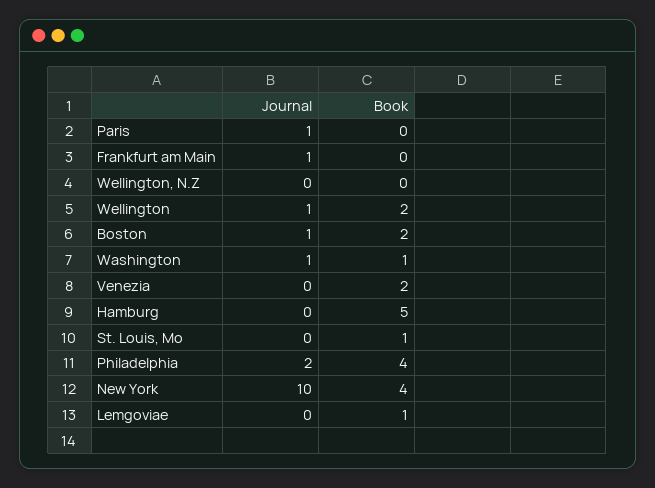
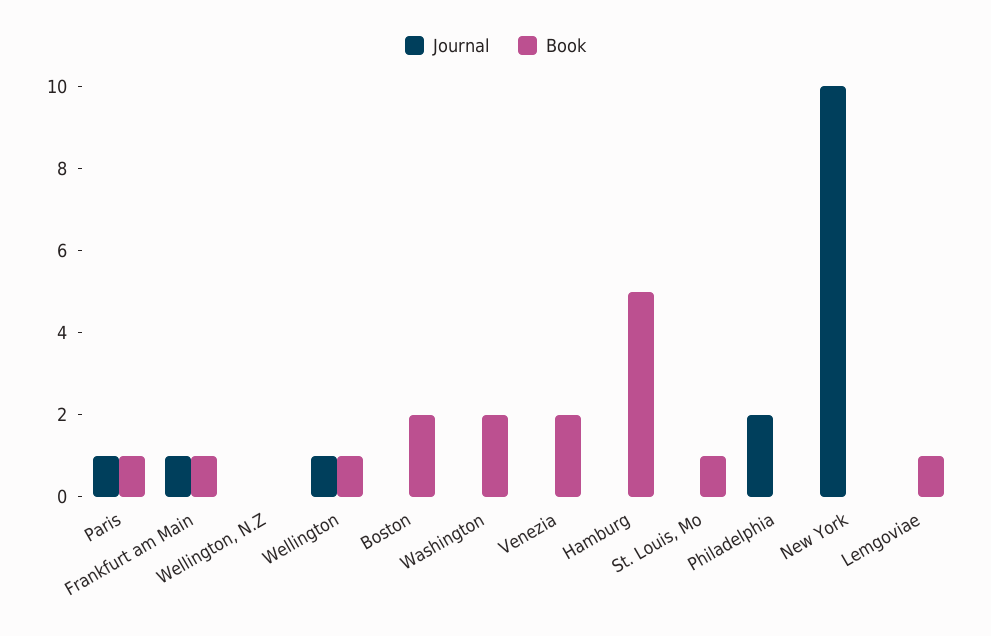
Book, Paris: 0 -> 1
Book, Frankfurt am Main: 0 -> 1
Book, Wellington: 2 -> 1
Journal, Boston: 1 -> 0
Journal, Washington: 1 -> 0
Book, Washington: 1 -> 2
Book, Philadelphia: 4 -> 0
Book, New York: 4 -> 0

